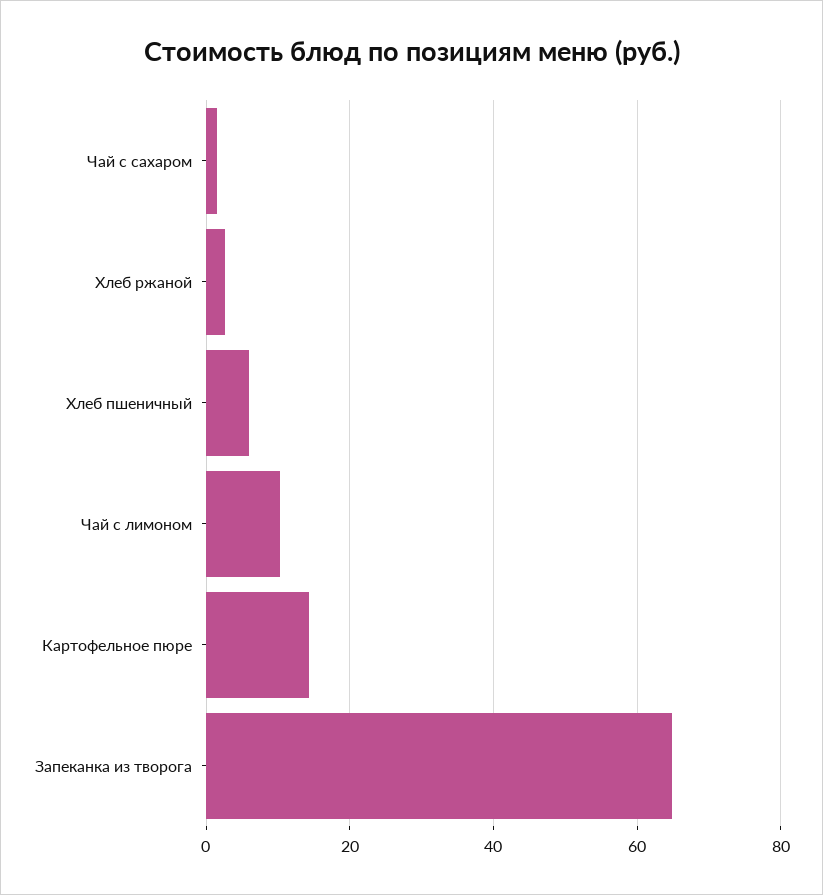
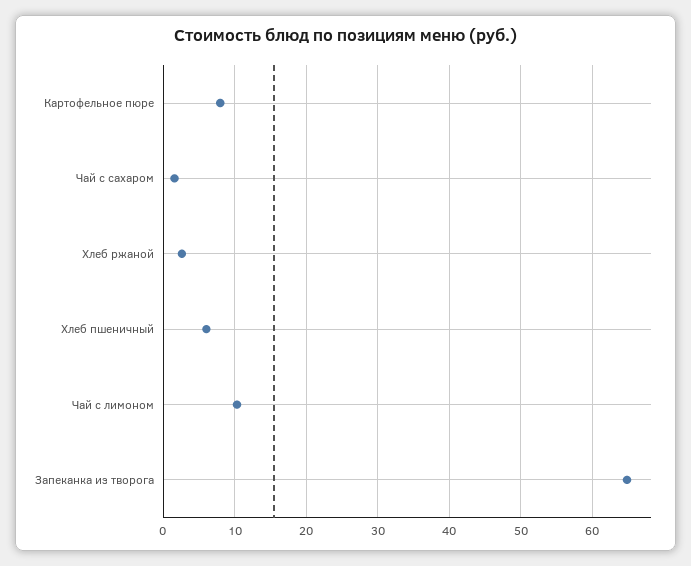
Картофельное пюре: 14 -> 8

